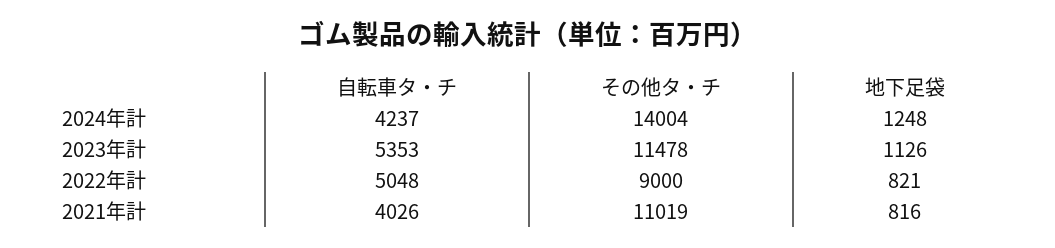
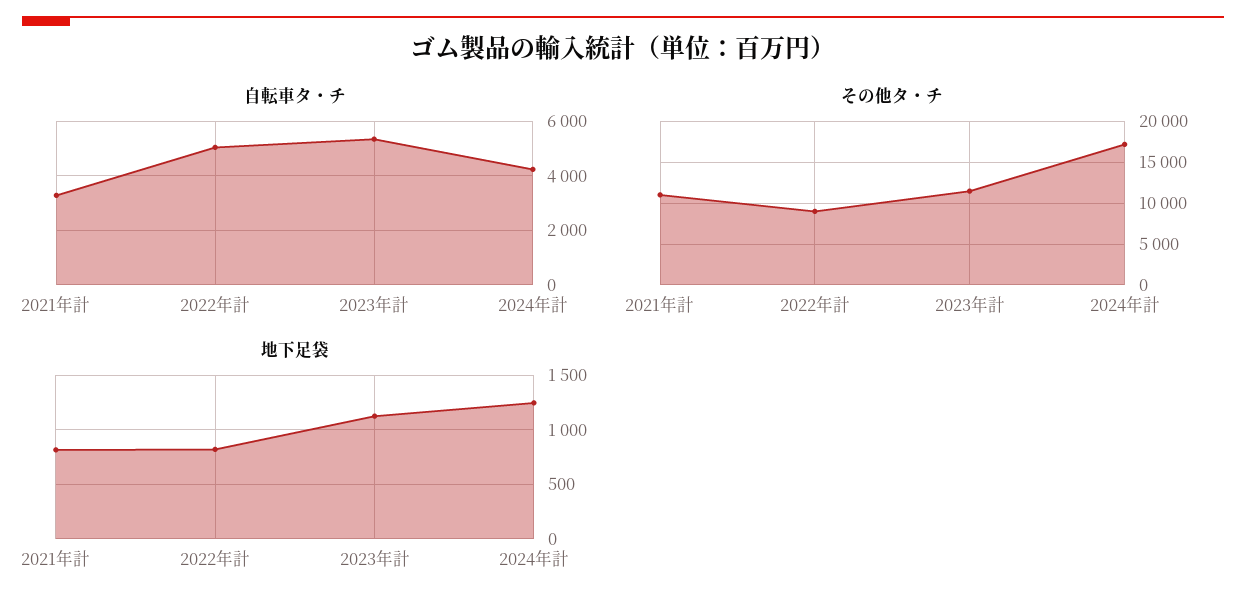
その他タ・チ, 2024年計: 14004 -> 17000
自転車タ・チ, 2021年計: 4026 -> 3250

